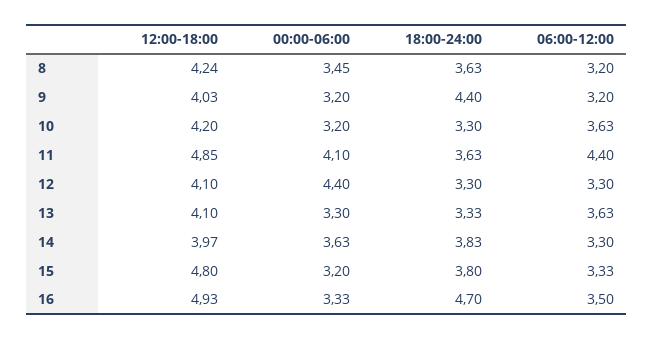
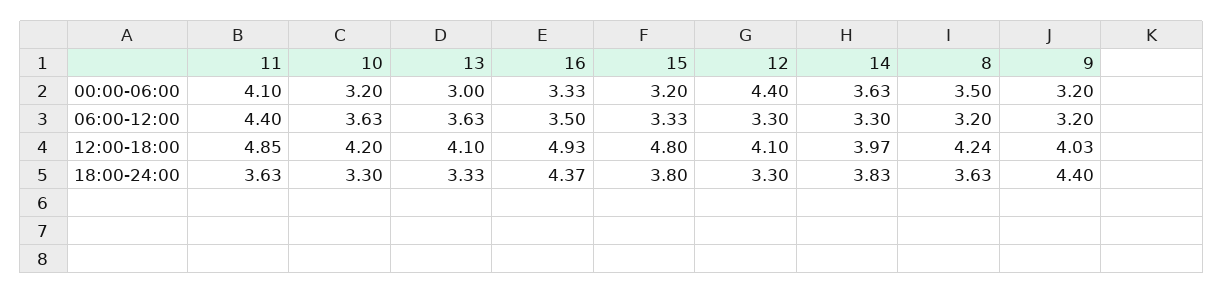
00:00-06:00, 8: 3.45 -> 3.5
00:00-06:00, 13: 3.3 -> 3
18:00-24:00, 16: 4.7 -> 4.37

